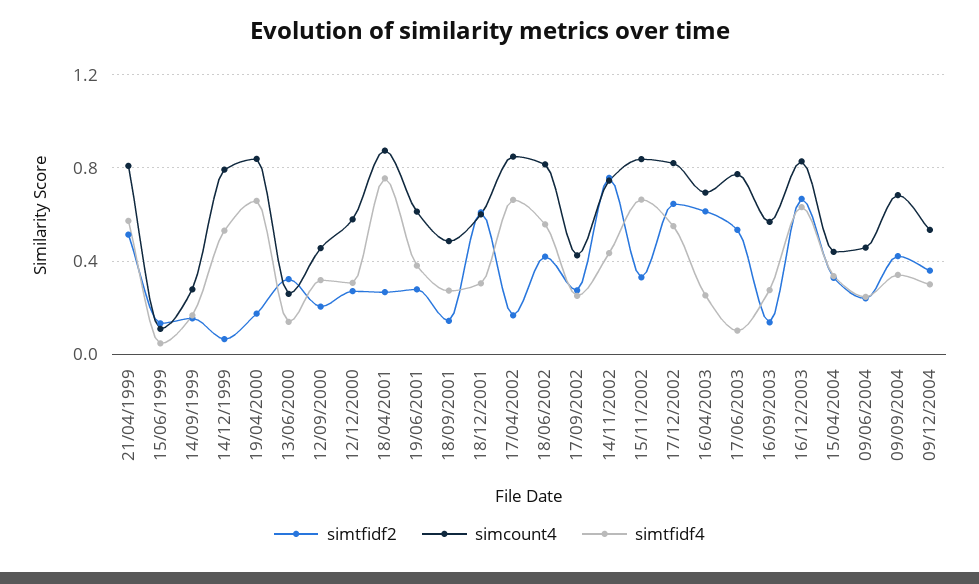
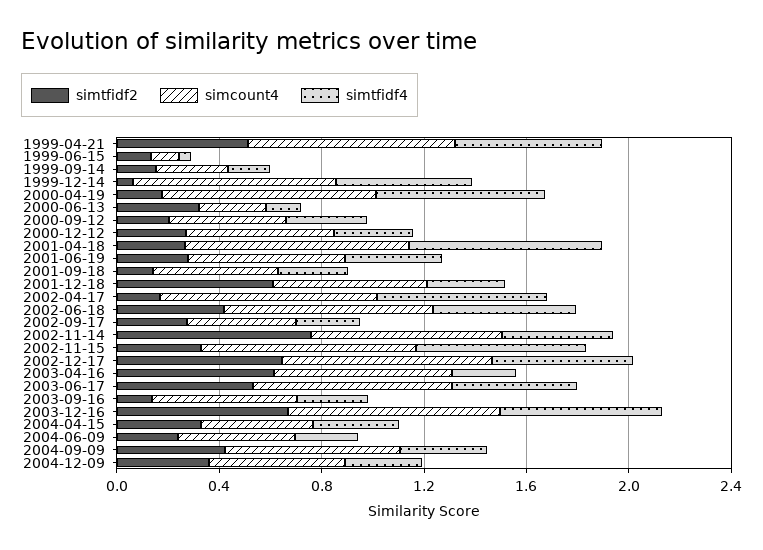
simtfidf4, 17/06/2003: 0.1 -> 0.5

